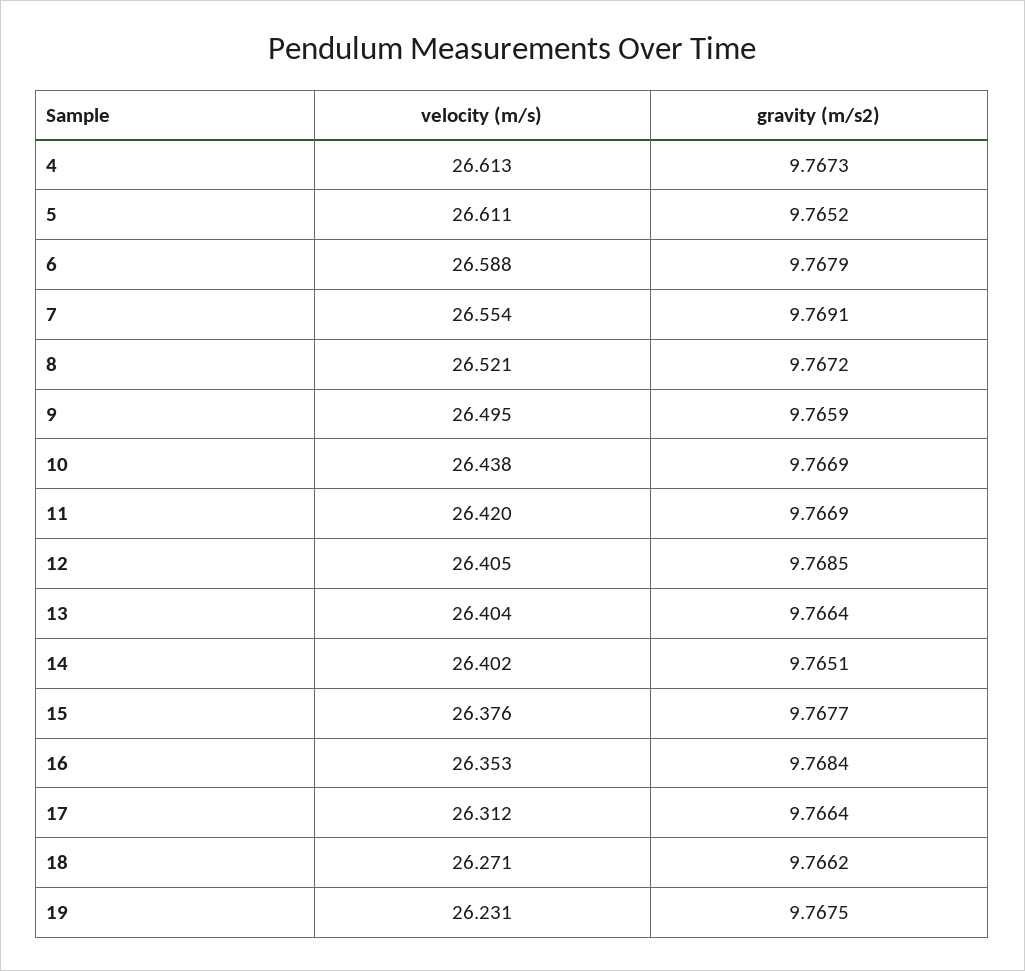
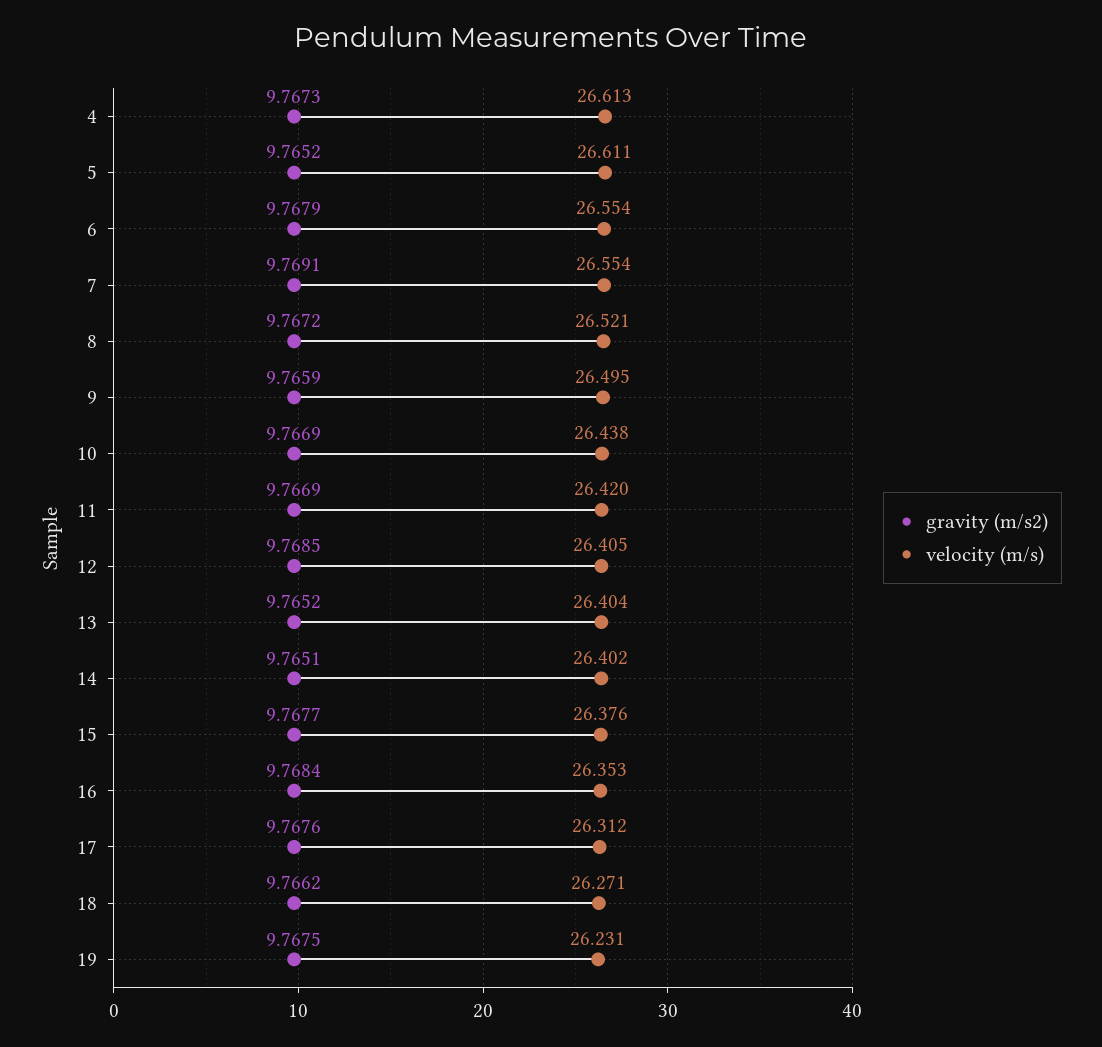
velocity (m/s), 6: 26.588 -> 26.554
gravity (m/s2), 13: 9.7664 -> 9.7652
gravity (m/s2), 17: 9.7664 -> 9.7676

